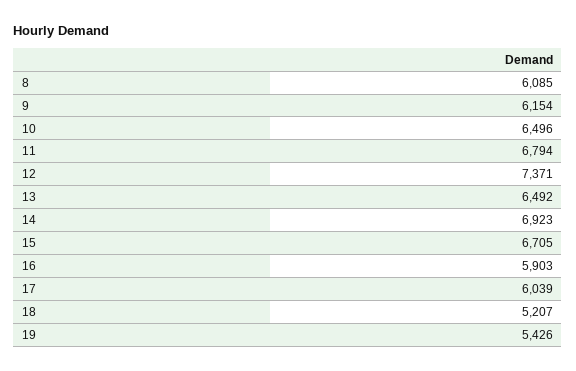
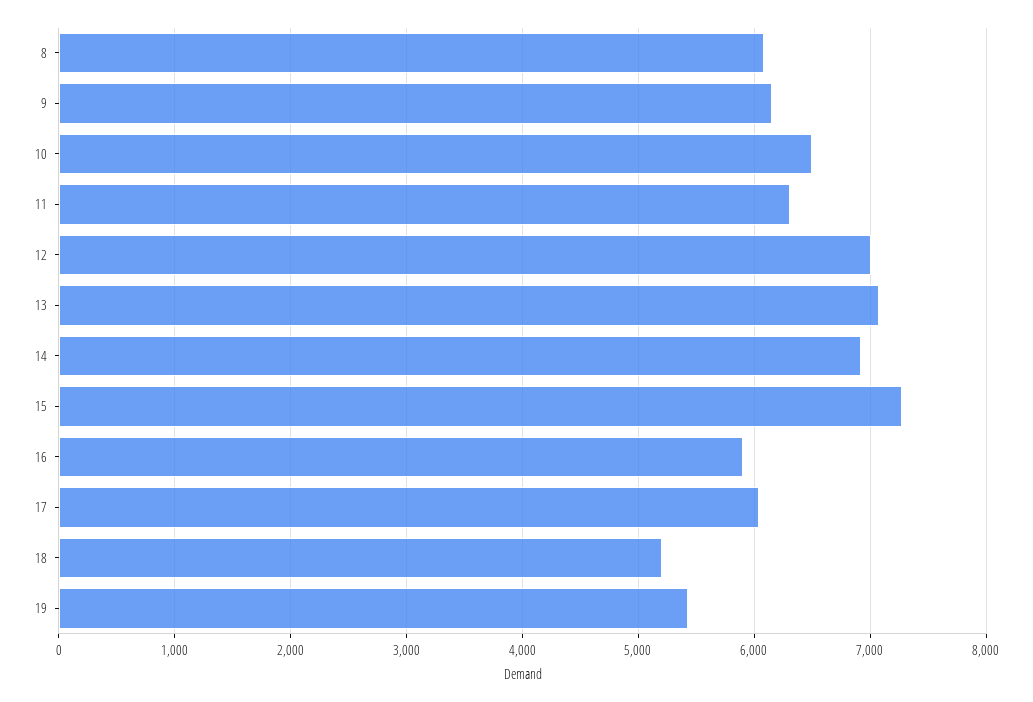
11: 6794 -> 6300
12: 7371 -> 7000
13: 6492 -> 7100
15: 6705 -> 7300

